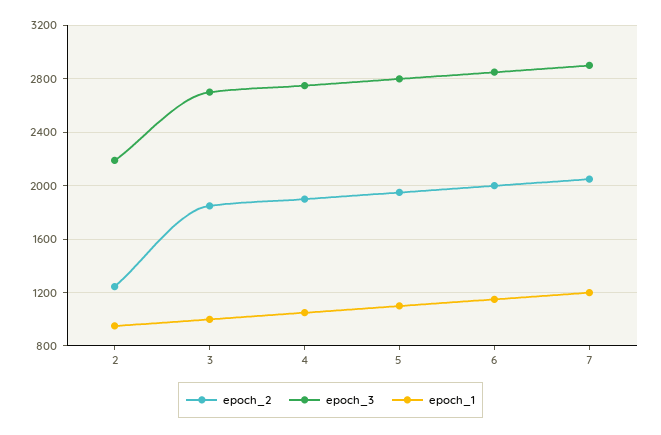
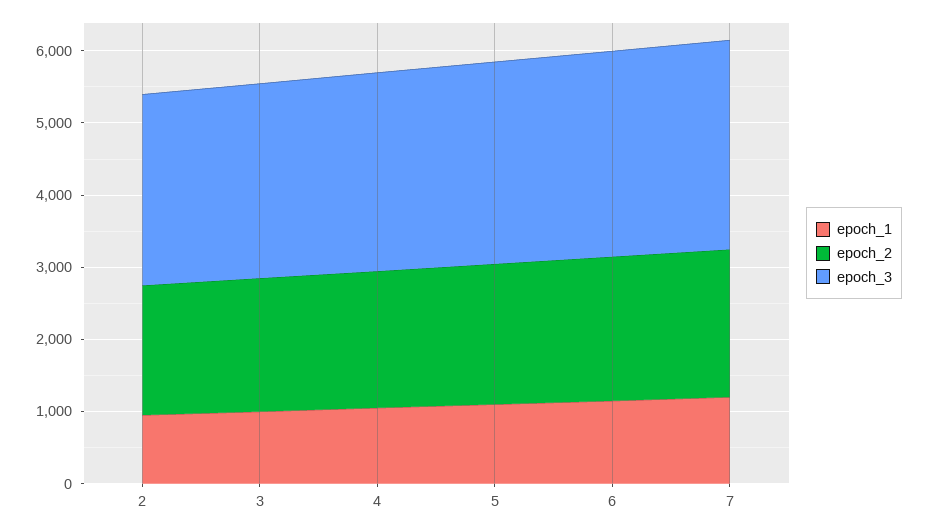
epoch_2, 2: 1250 -> 1800
epoch_3, 2: 2200 -> 2600

